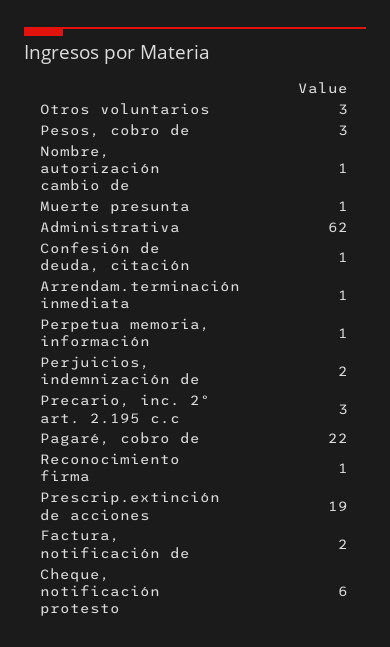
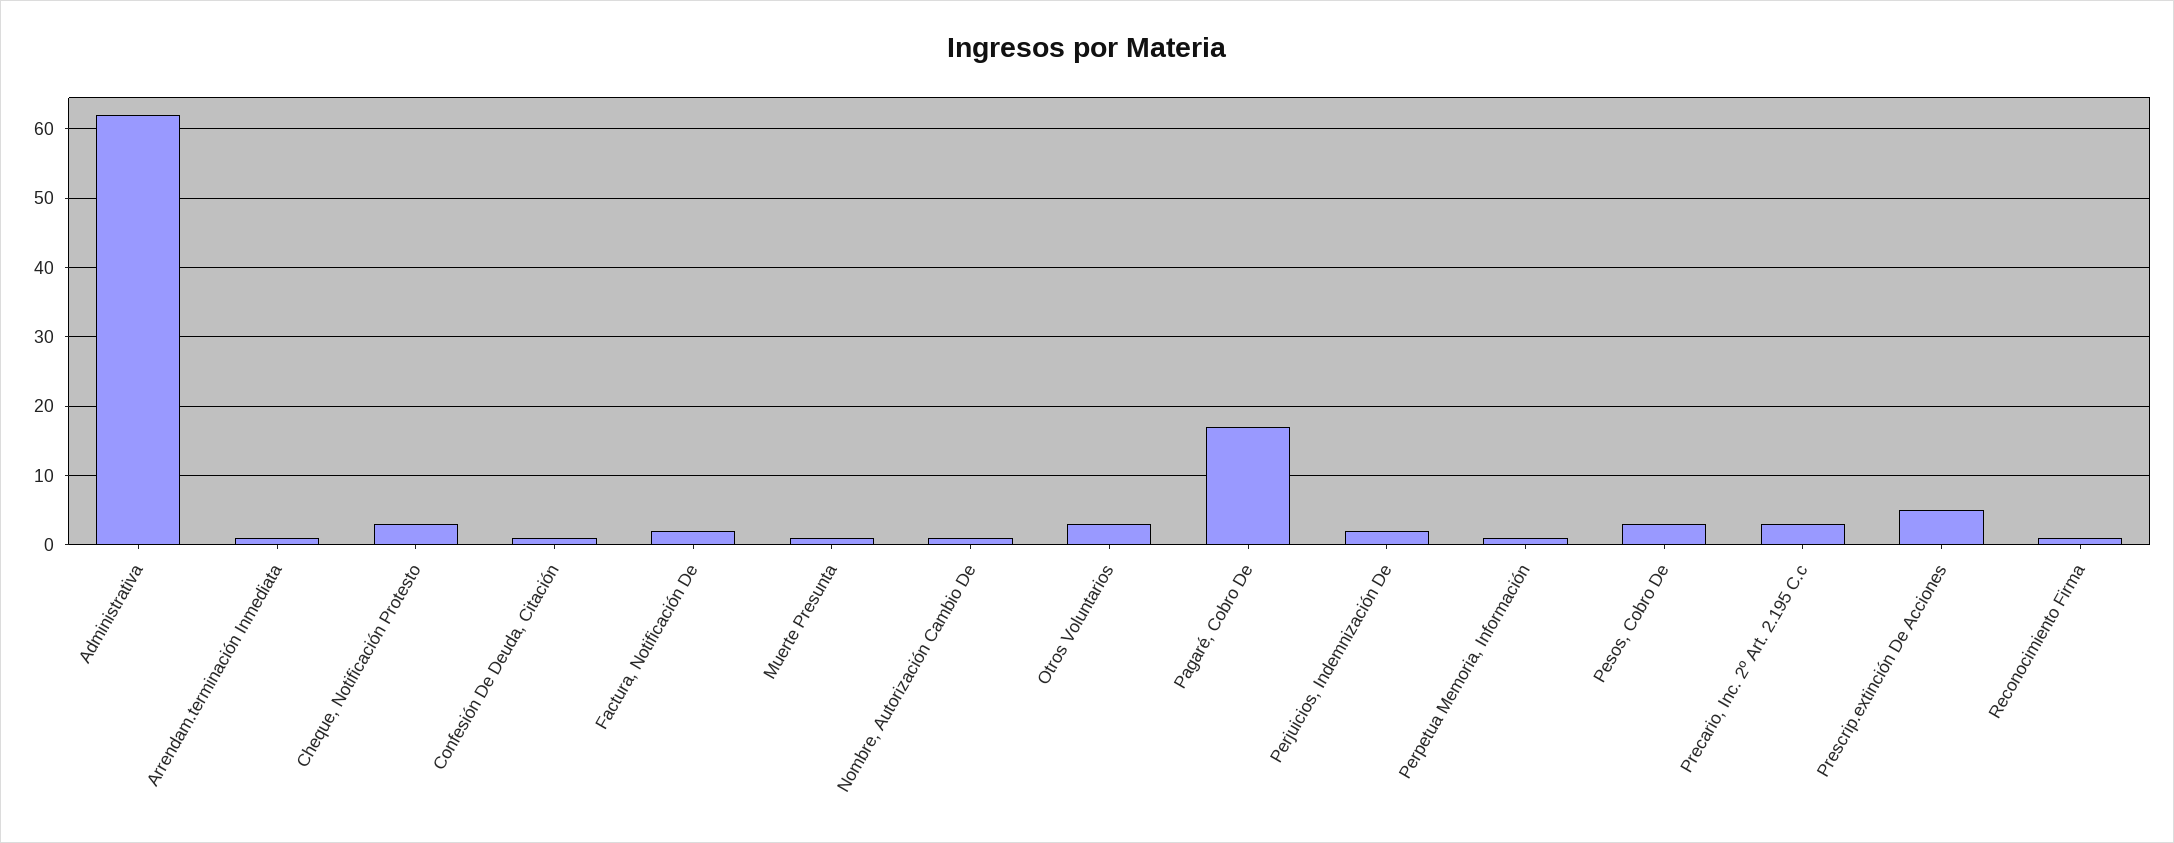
Pagaré, cobro de: 22 -> 17
Prescrip.extinción de acciones: 19 -> 5
Cheque, notificación protesto: 6 -> 3

